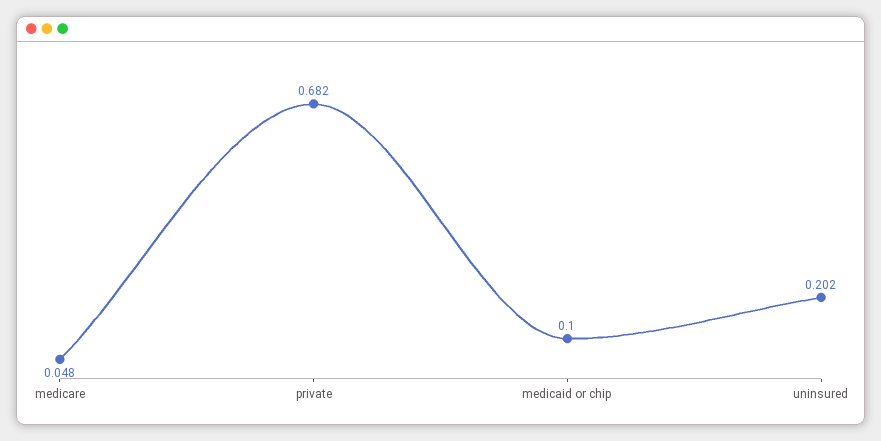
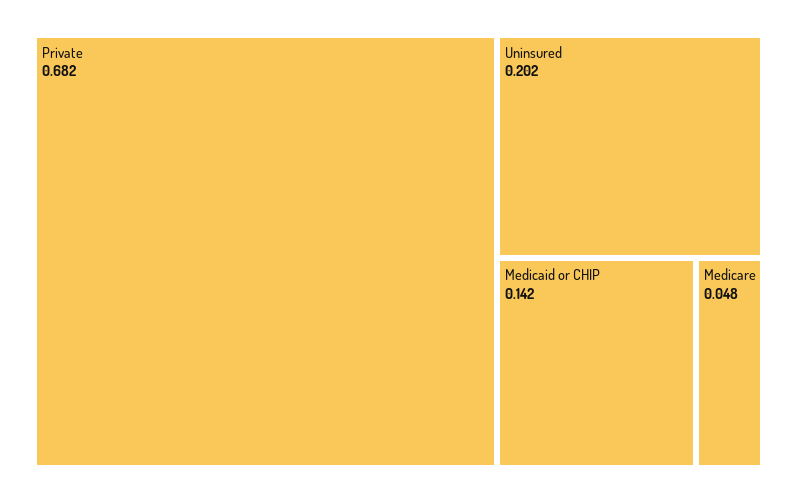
medicaid or chip: 0.1 -> 0.142

